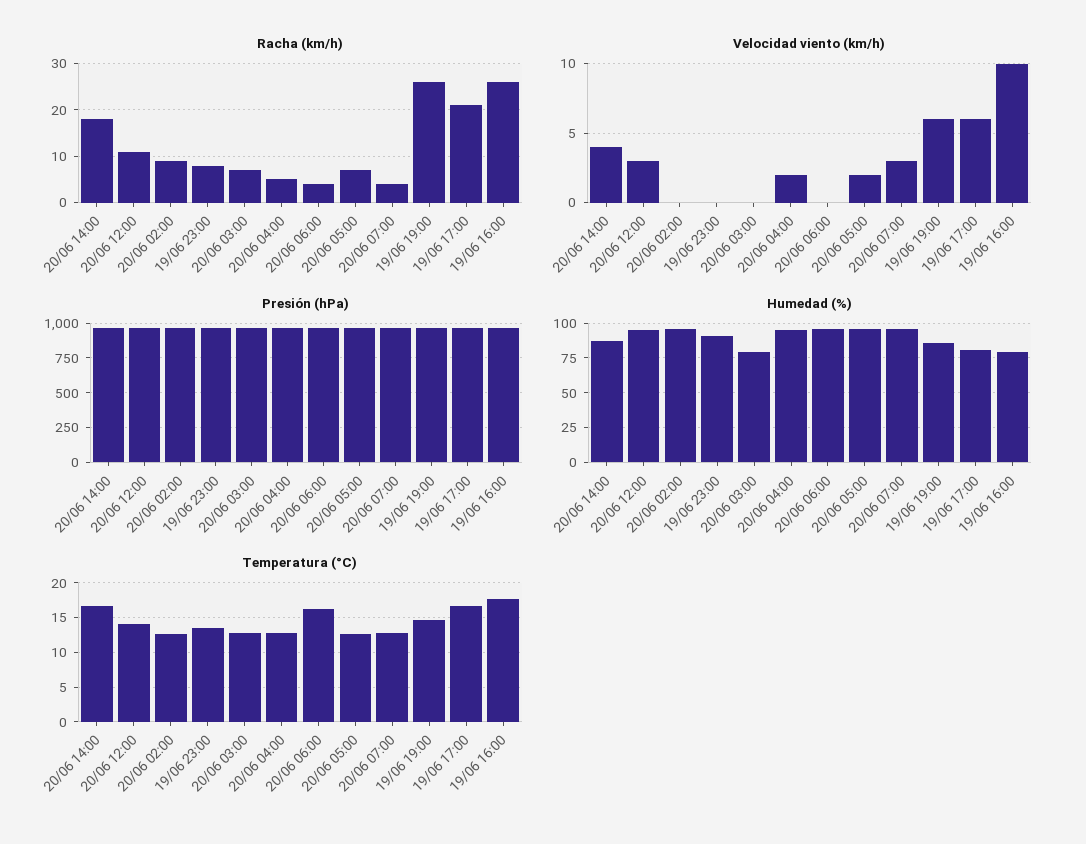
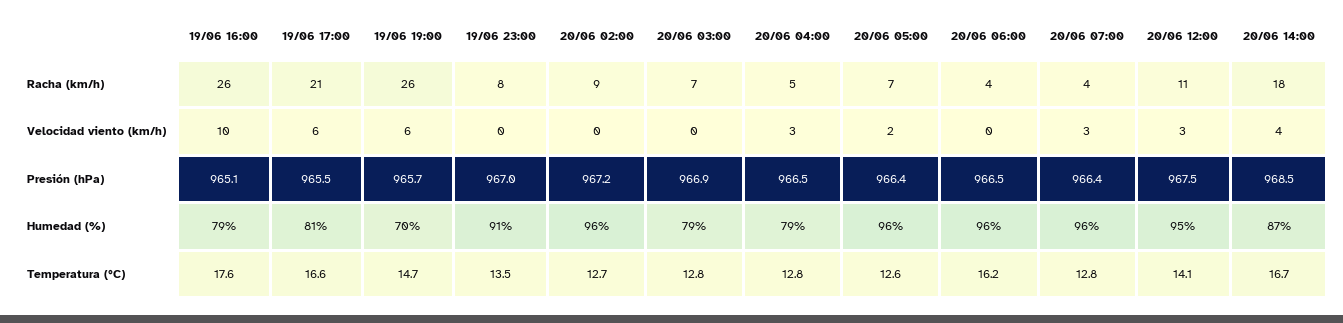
Velocidad viento (km/h), 20/06 04:00: 2 -> 3
Humedad (%), 20/06 04:00: 95 -> 79
Humedad (%), 19/06 19:00: 85 -> 70

